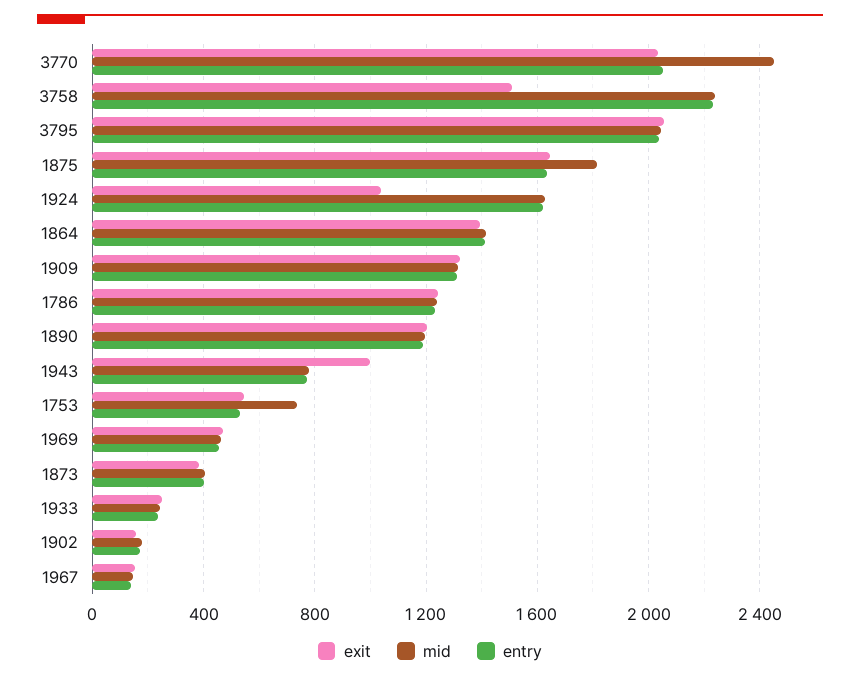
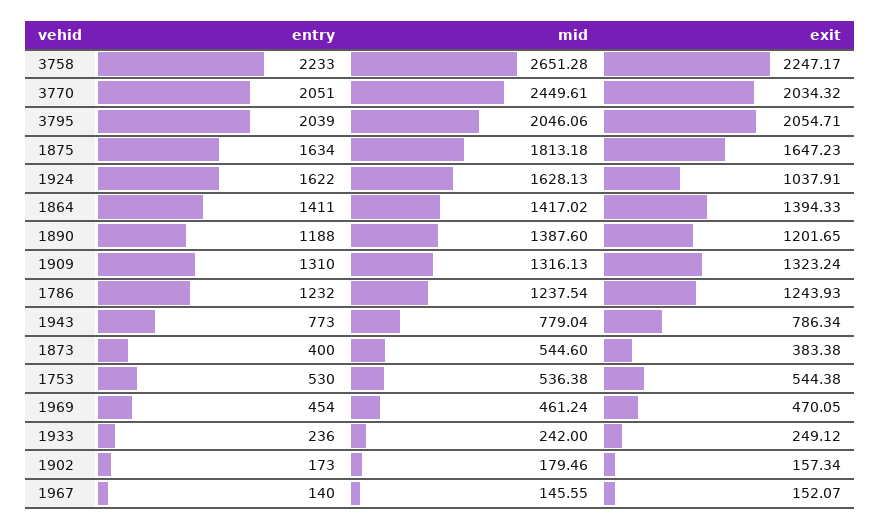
exit, 3758: 1500 -> 2247.17
mid, 3758: 2250 -> 2651.28
mid, 1890: 1200 -> 1387.6
exit, 1943: 1000 -> 786.34
mid, 1753: 750 -> 536.38
mid, 1873: 400 -> 544.6

